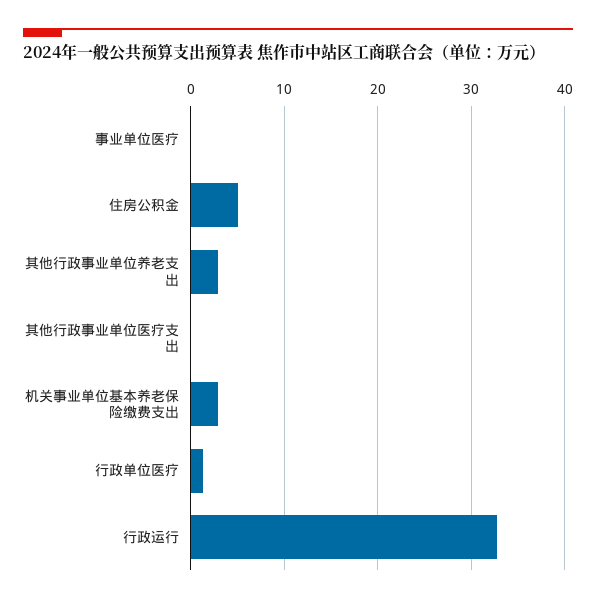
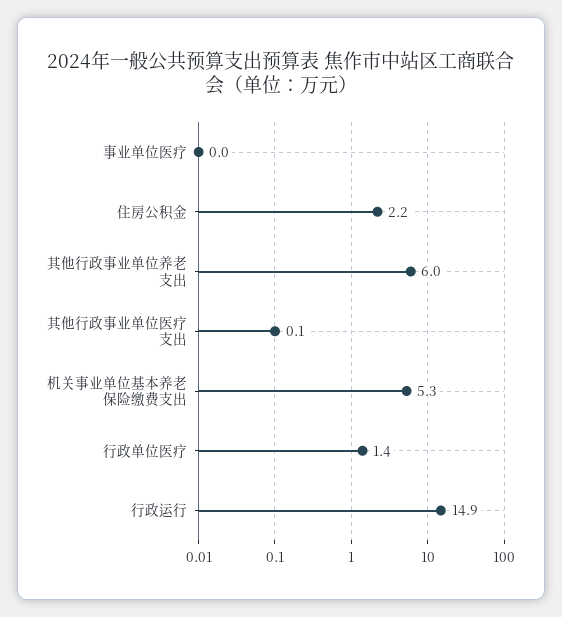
住房公积金: 5 -> 2.2
其他行政事业单位养老支出: 3 -> 6
机关事业单位基本养老保险缴费支出: 3 -> 5.3
行政运行: 33 -> 14.9

